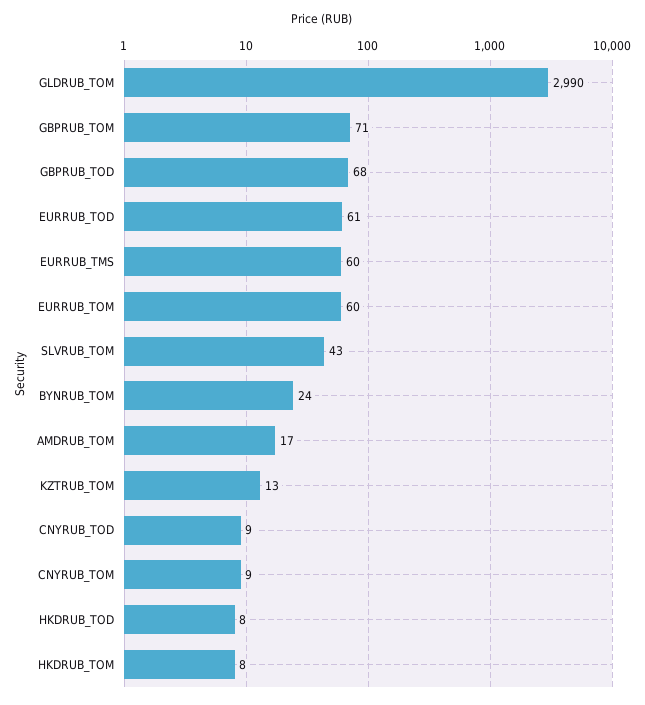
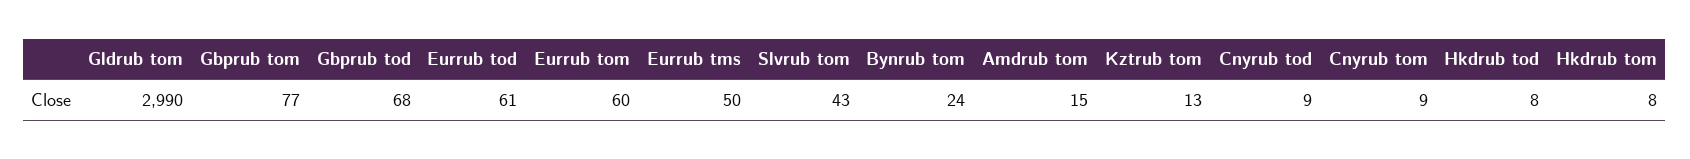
GBPRUB_TOM: 71 -> 77
EURRUB_TMS: 60 -> 50
AMDRUB_TOM: 17 -> 15

